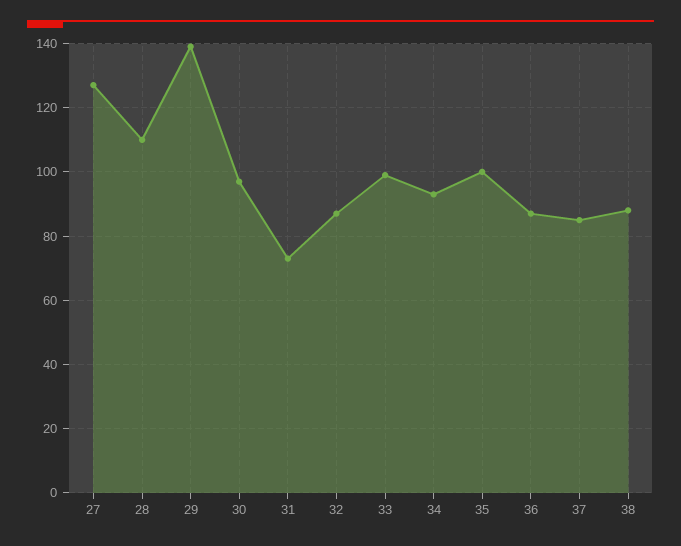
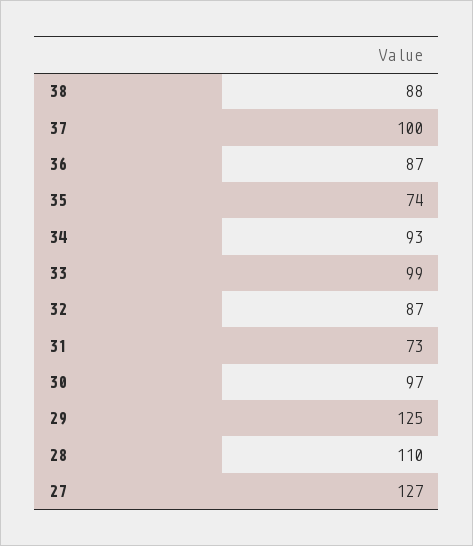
29: 140 -> 125
35: 100 -> 74
37: 85 -> 100

